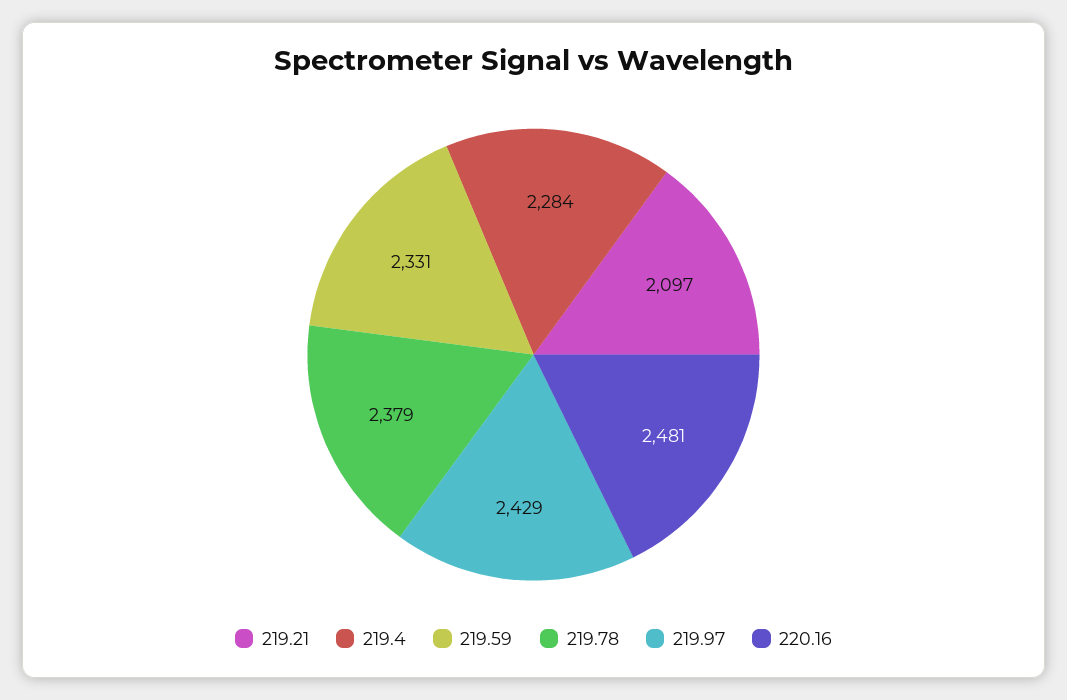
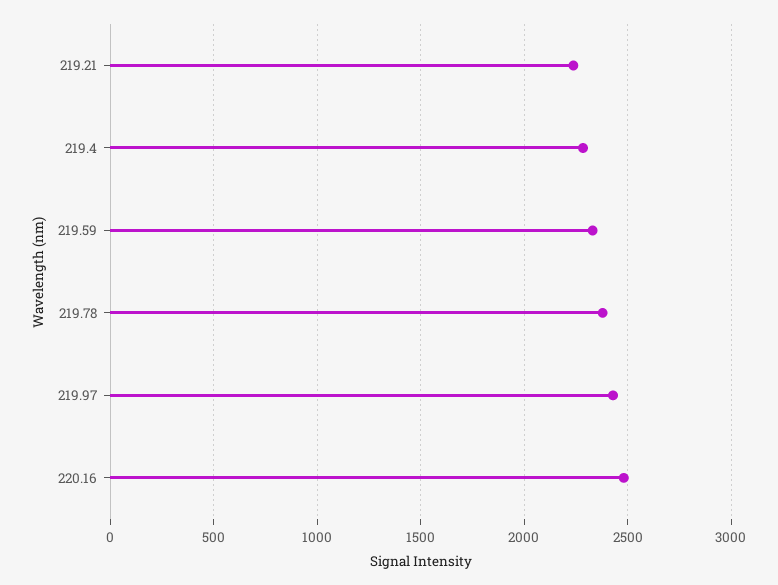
219.21: 2097 -> 2250

